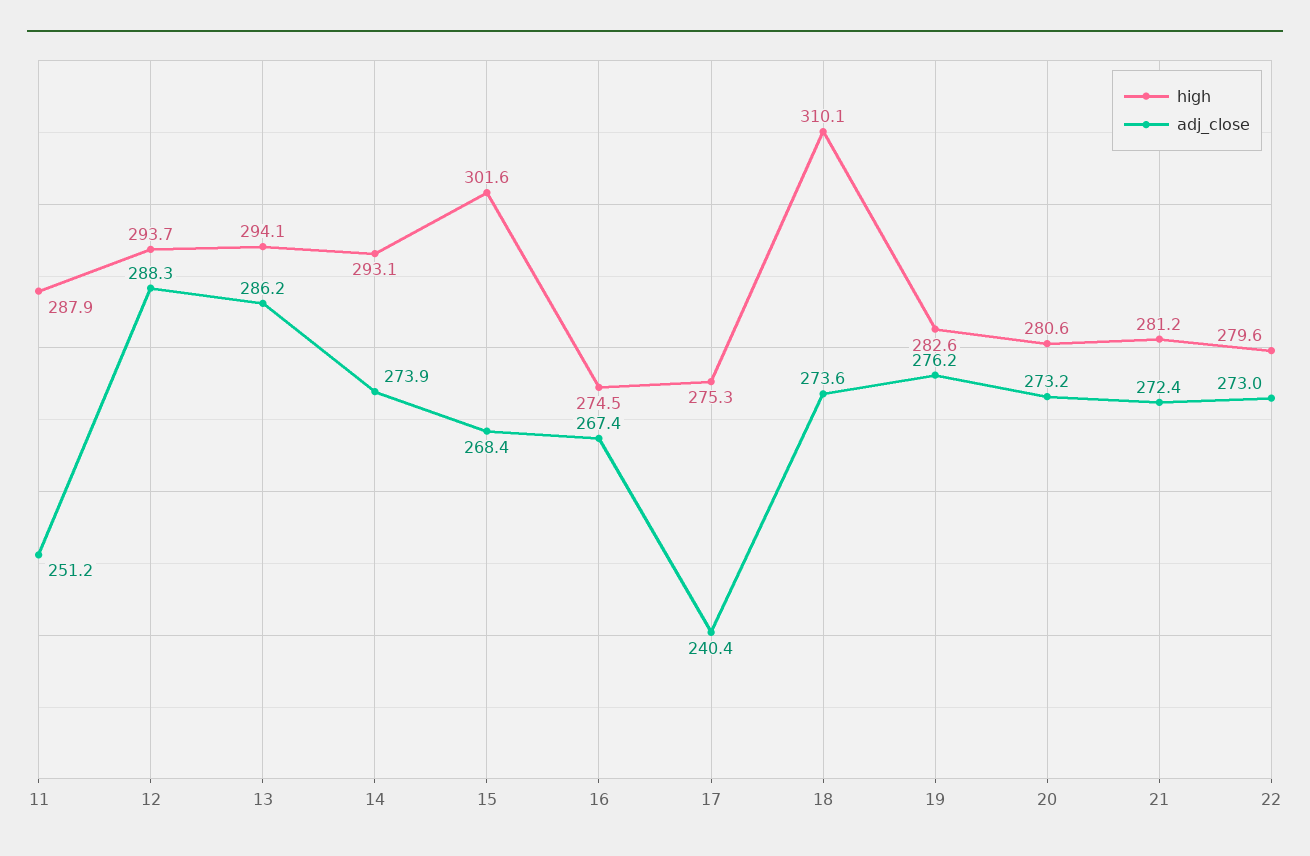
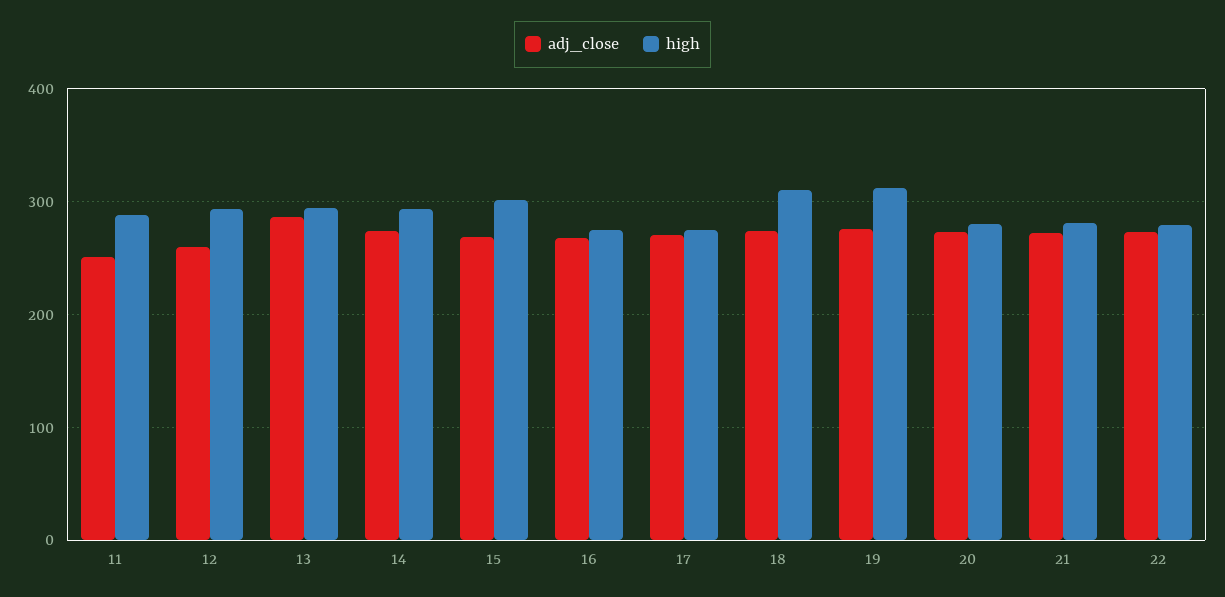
adj_close, 12: 288.3 -> 260
adj_close, 17: 240.4 -> 270
high, 19: 282.6 -> 310

